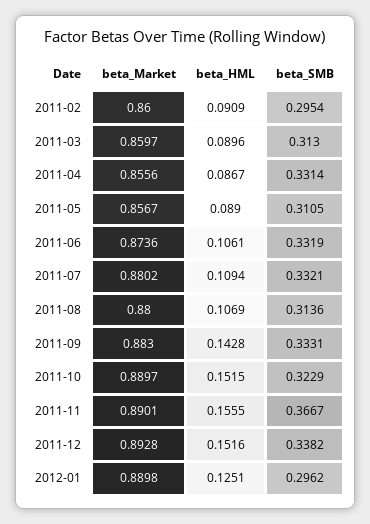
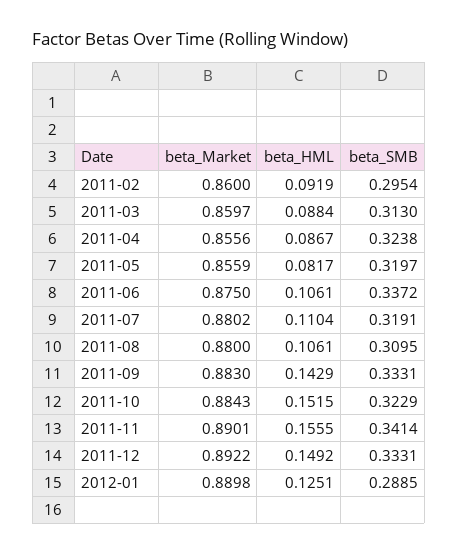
beta_HML, 2011-02: 0.0909 -> 0.0919
beta_HML, 2011-03: 0.0896 -> 0.0884
beta_SMB, 2011-04: 0.3314 -> 0.3238
beta_Market, 2011-05: 0.8567 -> 0.8559
beta_HML, 2011-05: 0.089 -> 0.0817
beta_SMB, 2011-05: 0.3105 -> 0.3197
beta_Market, 2011-06: 0.8736 -> 0.875
beta_SMB, 2011-06: 0.3319 -> 0.3372
beta_HML, 2011-07: 0.1094 -> 0.1104
beta_SMB, 2011-07: 0.3321 -> 0.3191
beta_HML, 2011-08: 0.1069 -> 0.1061
beta_SMB, 2011-08: 0.3136 -> 0.3095
beta_HML, 2011-09: 0.1428 -> 0.1429
beta_Market, 2011-10: 0.8897 -> 0.8843
beta_SMB, 2011-11: 0.3667 -> 0.3414
beta_Market, 2011-12: 0.8928 -> 0.8922
beta_HML, 2011-12: 0.1516 -> 0.1492
beta_SMB, 2011-12: 0.3382 -> 0.3331
beta_SMB, 2012-01: 0.2962 -> 0.2885

